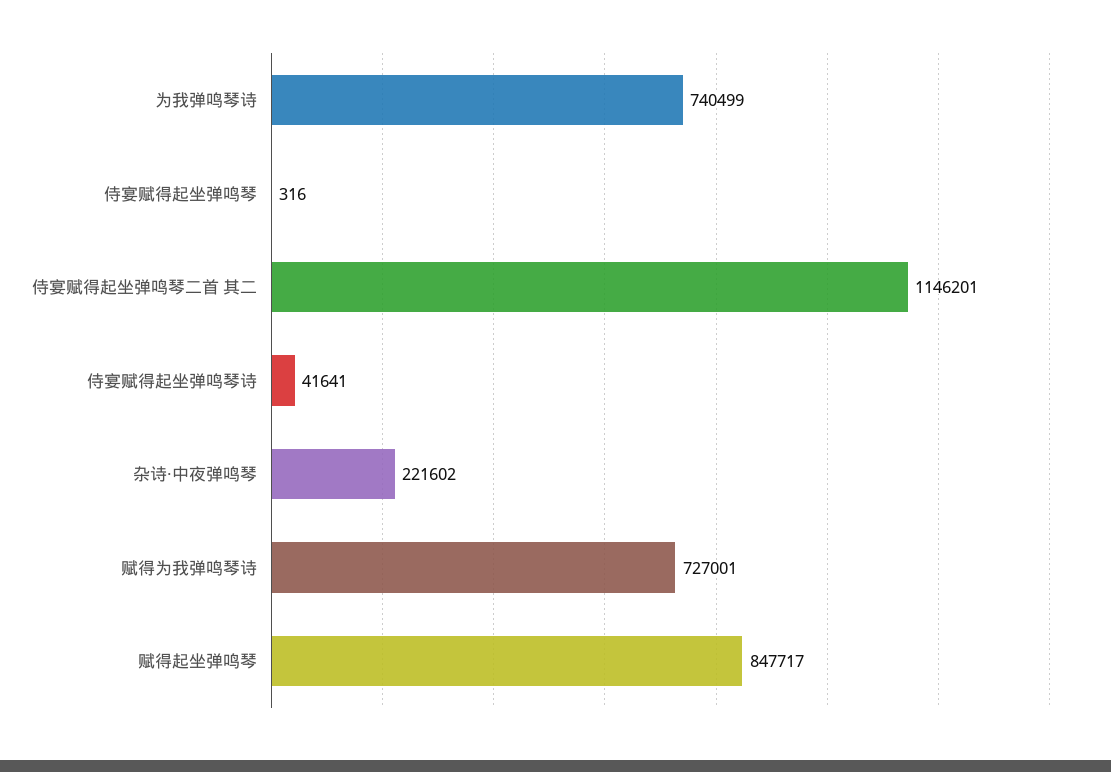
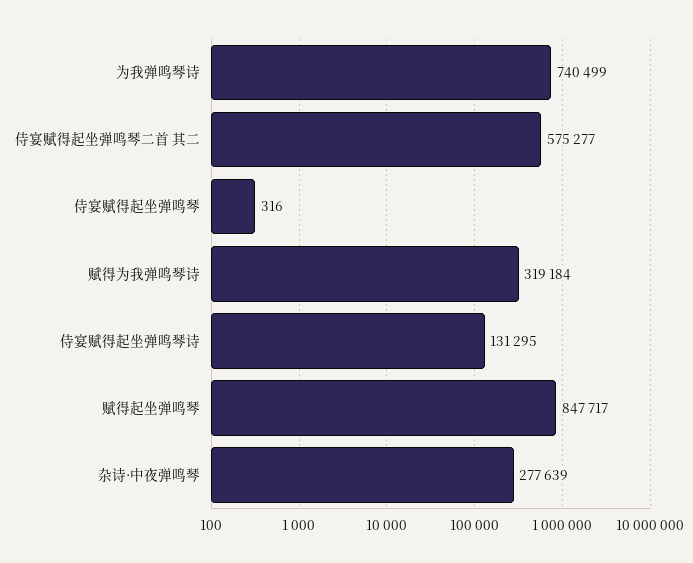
侍宴赋得起坐弹鸣琴二首 其二: 1146201 -> 575277
侍宴赋得起坐弹鸣琴诗: 41641 -> 131295
杂诗·中夜弹鸣琴: 221602 -> 277639
赋得为我弹鸣琴诗: 727001 -> 319184

